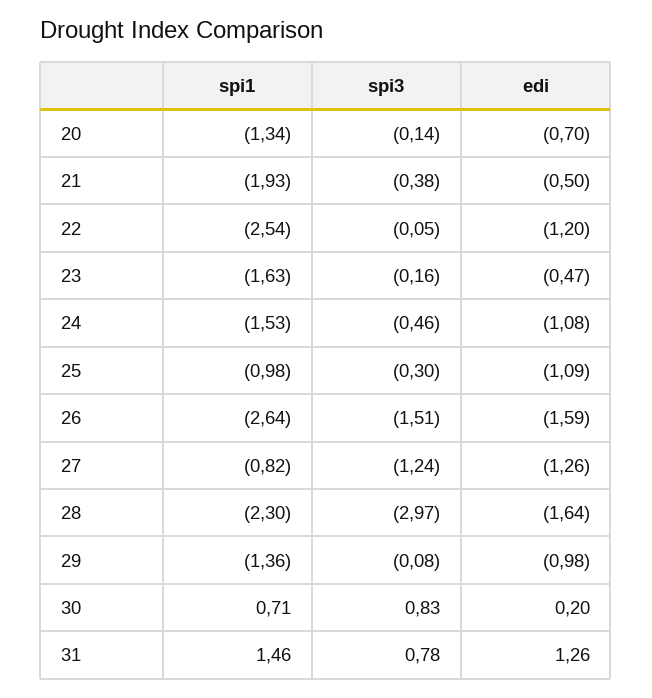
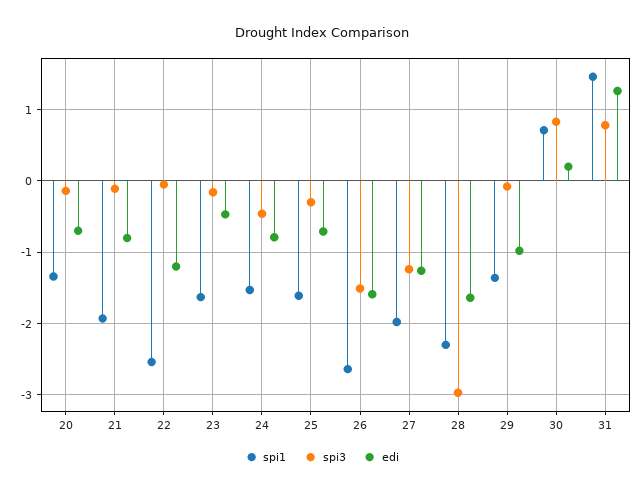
spi3, 21: -0.38 -> -0.1
edi, 21: -0.5 -> -0.8
edi, 24: -1.08 -> -0.8
spi1, 25: -0.98 -> -1.6
edi, 25: -1.09 -> -0.7
spi1, 27: -0.82 -> -2

